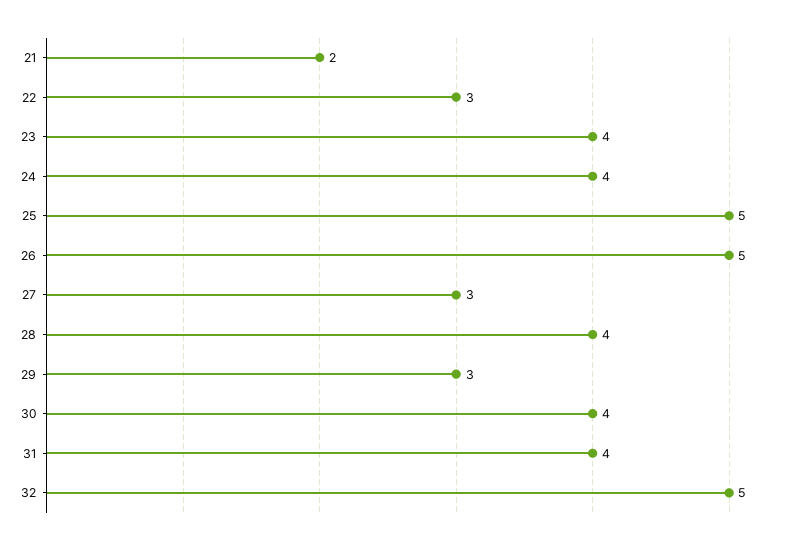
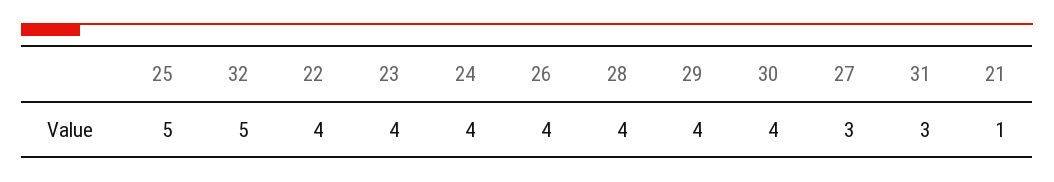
21: 2 -> 1
22: 3 -> 4
26: 5 -> 4
29: 3 -> 4
31: 4 -> 3

